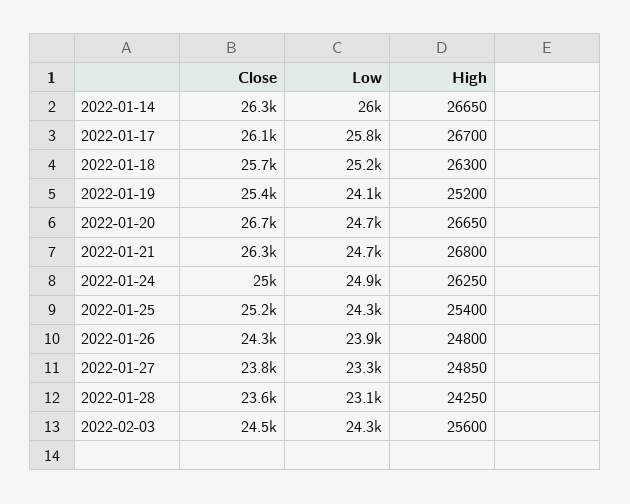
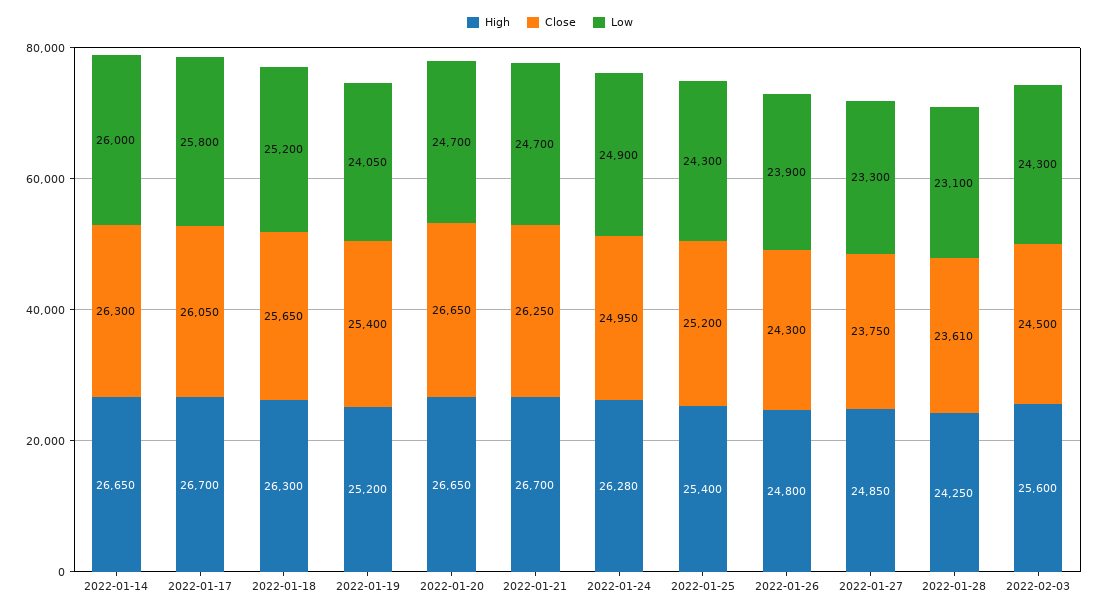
High, 2022-01-21: 26800 -> 26700
High, 2022-01-24: 26250 -> 26280

